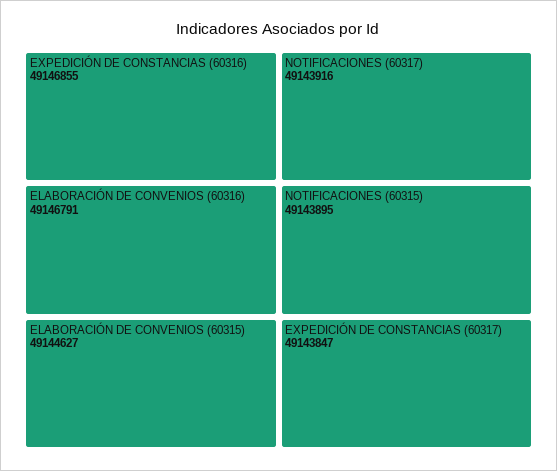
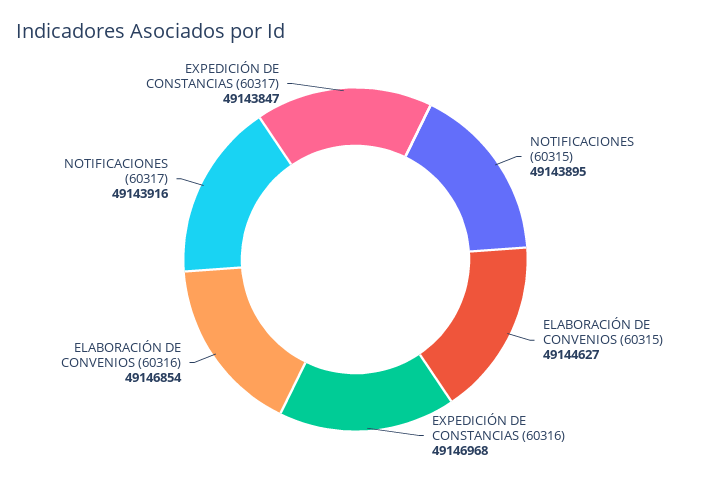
EXPEDICIÓN DE CONSTANCIAS (60316): 49146855 -> 49146968
ELABORACIÓN DE CONVENIOS (60316): 49146791 -> 49146854

